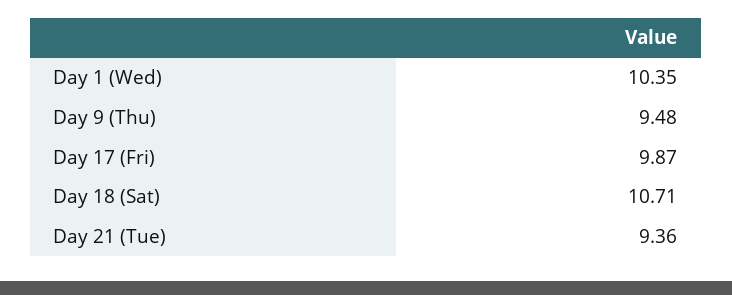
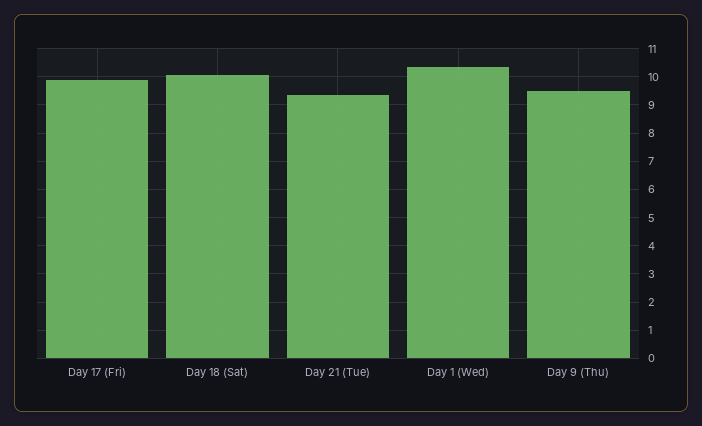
Day 18 (Sat): 10.71 -> 10

